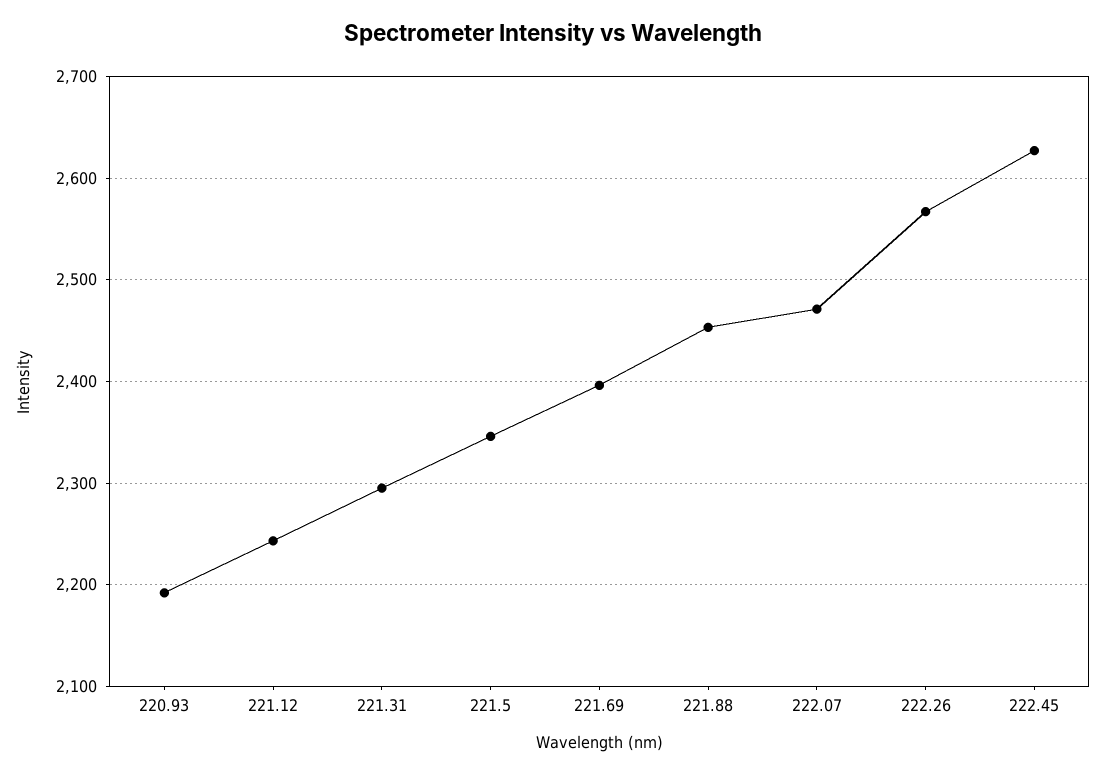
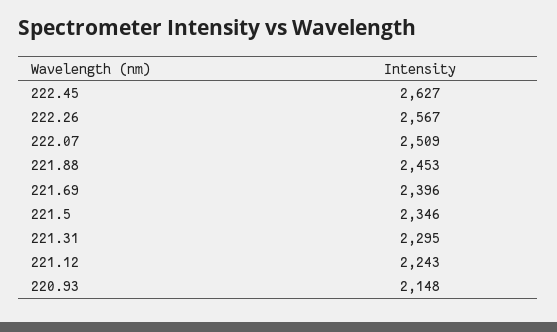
220.93: 2190 -> 2148
222.07: 2470 -> 2509

